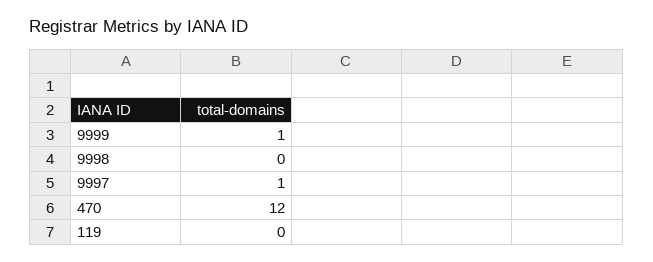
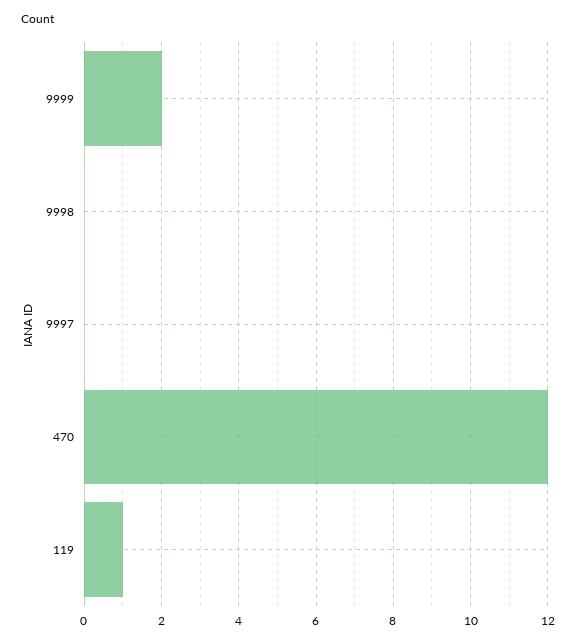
9999: 1 -> 2
9997: 1 -> 0
119: 0 -> 1

